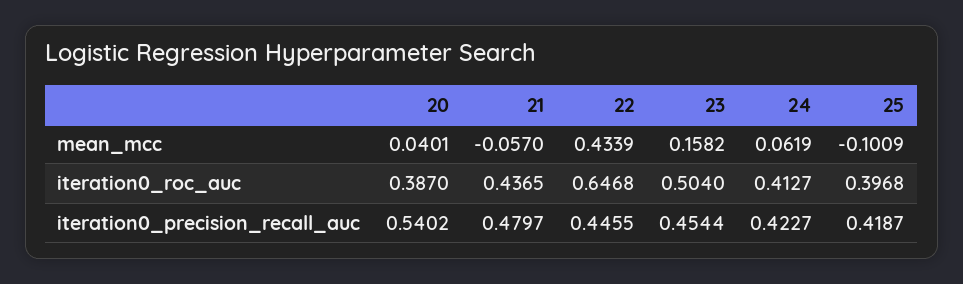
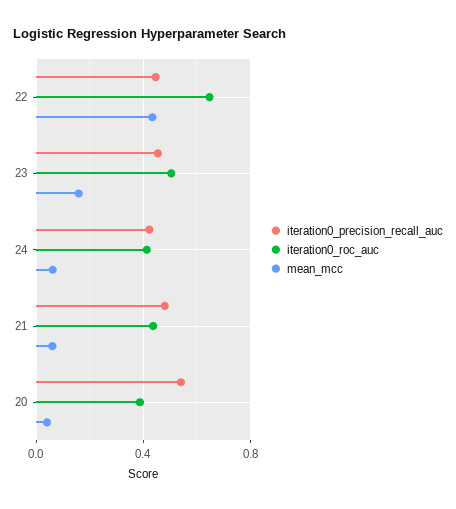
mean_mcc, 21: -0.057 -> 0.05
mean_mcc, 25: -0.1009 -> none
iteration0_roc_auc, 25: 0.3968 -> none
iteration0_precision_recall_auc, 25: 0.4187 -> none

